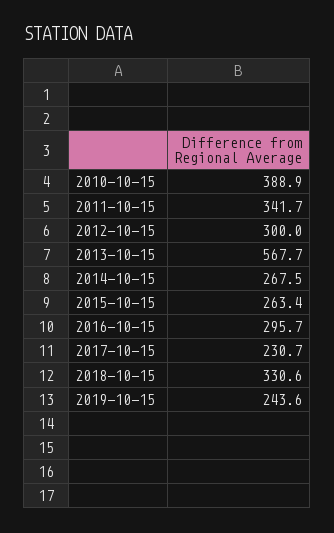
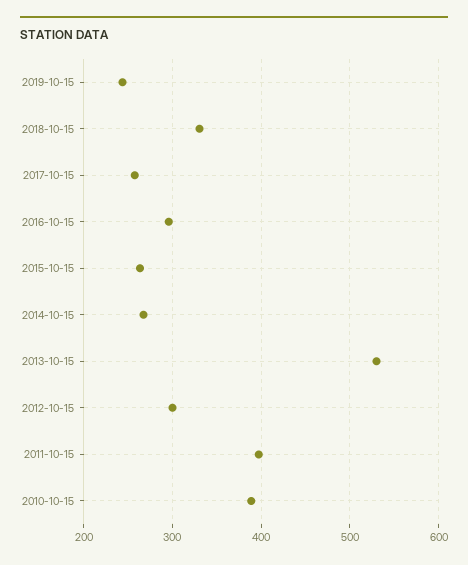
2011-10-15: 341.7 -> 400
2013-10-15: 567.7 -> 530
2017-10-15: 230.7 -> 260

